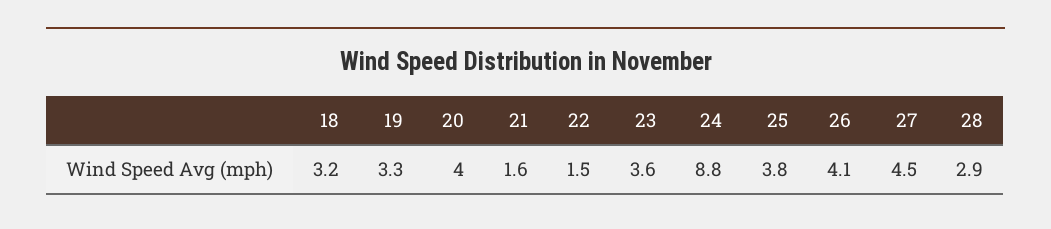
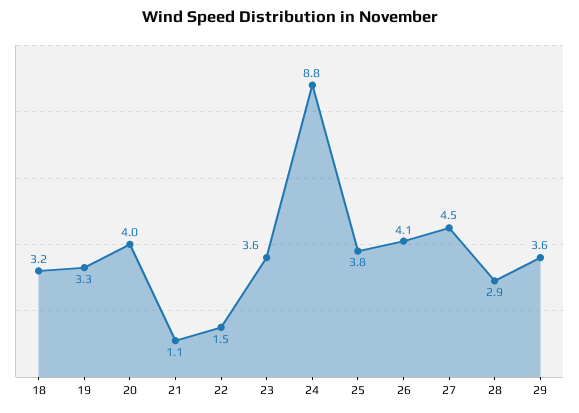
21: 1.6 -> 1.1
29: none -> 3.6

